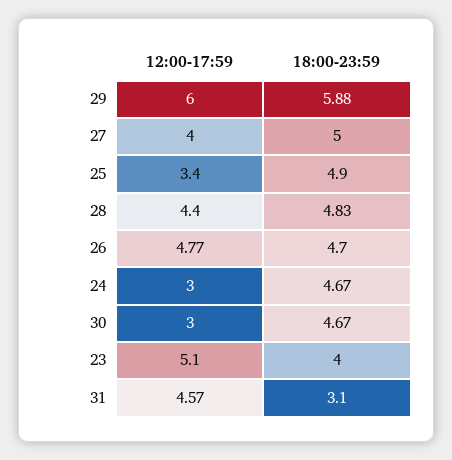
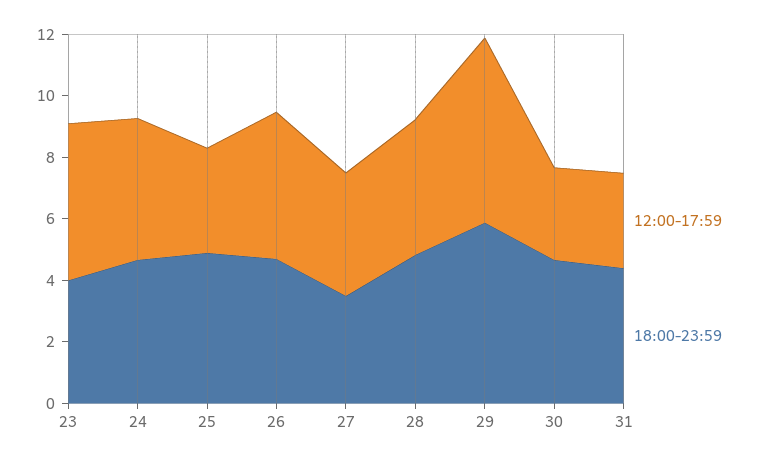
18:00-23:59, 27: 5 -> 3.5
12:00-17:59, 24: 3 -> 4.5
12:00-17:59, 31: 4.57 -> 3
18:00-23:59, 31: 3.1 -> 4.5

